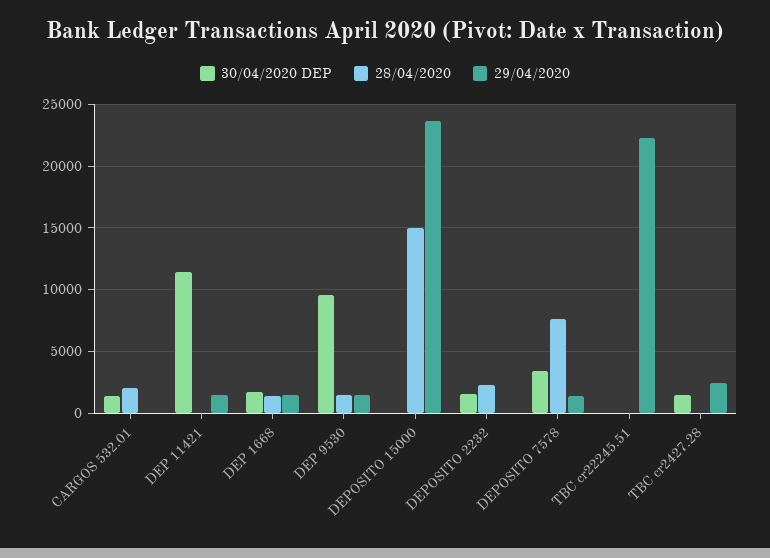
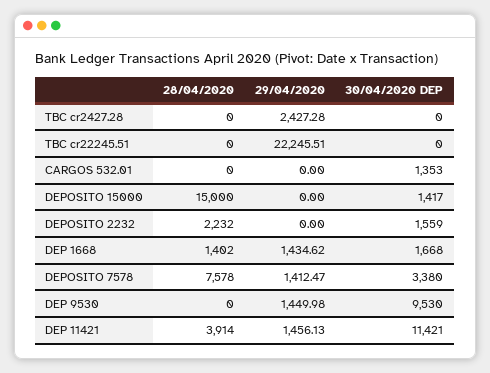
28/04/2020, CARGOS 532.01: 2000 -> 0
28/04/2020, DEP 11421: 0 -> 3914
28/04/2020, DEP 9530: 1500 -> 0
30/04/2020 DEP, DEPOSITO 15000: 0 -> 1417
29/04/2020, DEPOSITO 15000: 23500 -> 0
30/04/2020 DEP, TBC cr2427.28: 1500 -> 0

